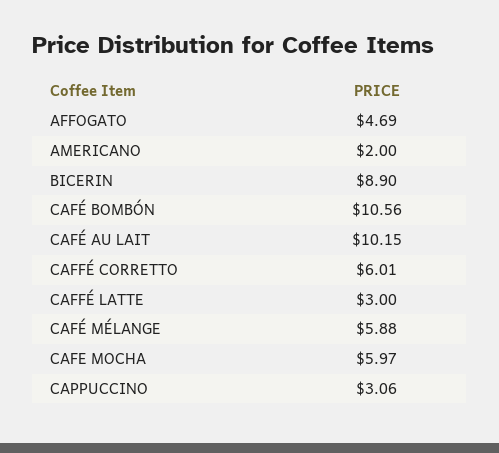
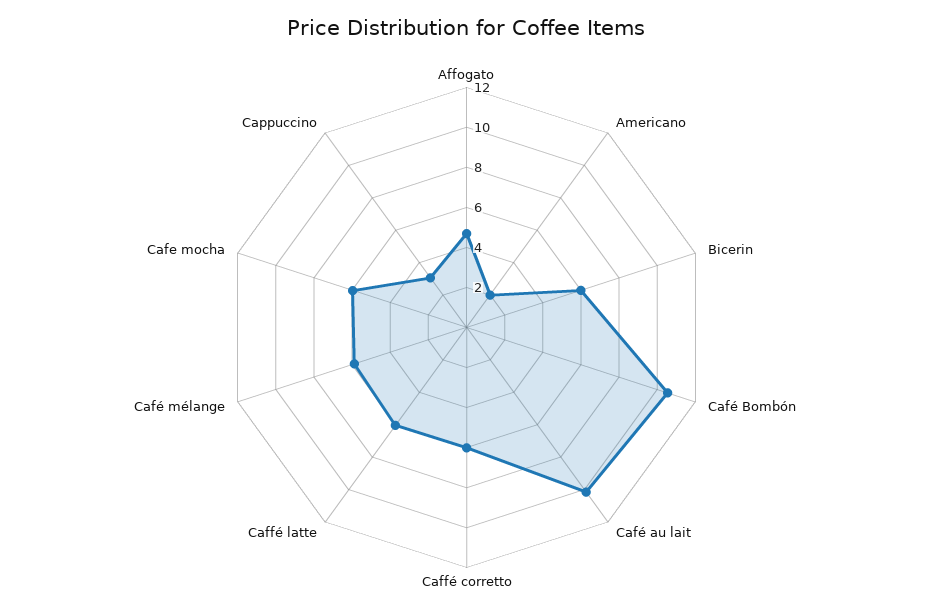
BICERIN: 8.9 -> 6
CAFFÉ LATTE: 3 -> 6

